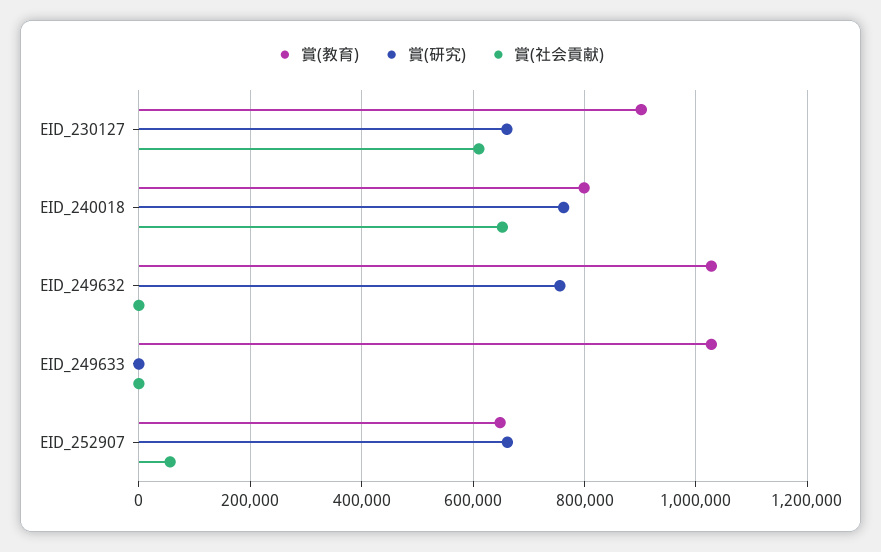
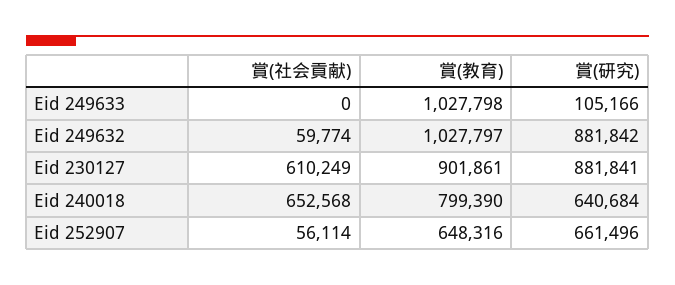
賞(研究), EID_230127: 660000 -> 881841
賞(研究), EID_240018: 760000 -> 640684
賞(研究), EID_249632: 760000 -> 881842
賞(社会貢献), EID_249632: 0 -> 59774
賞(研究), EID_249633: 0 -> 105166

